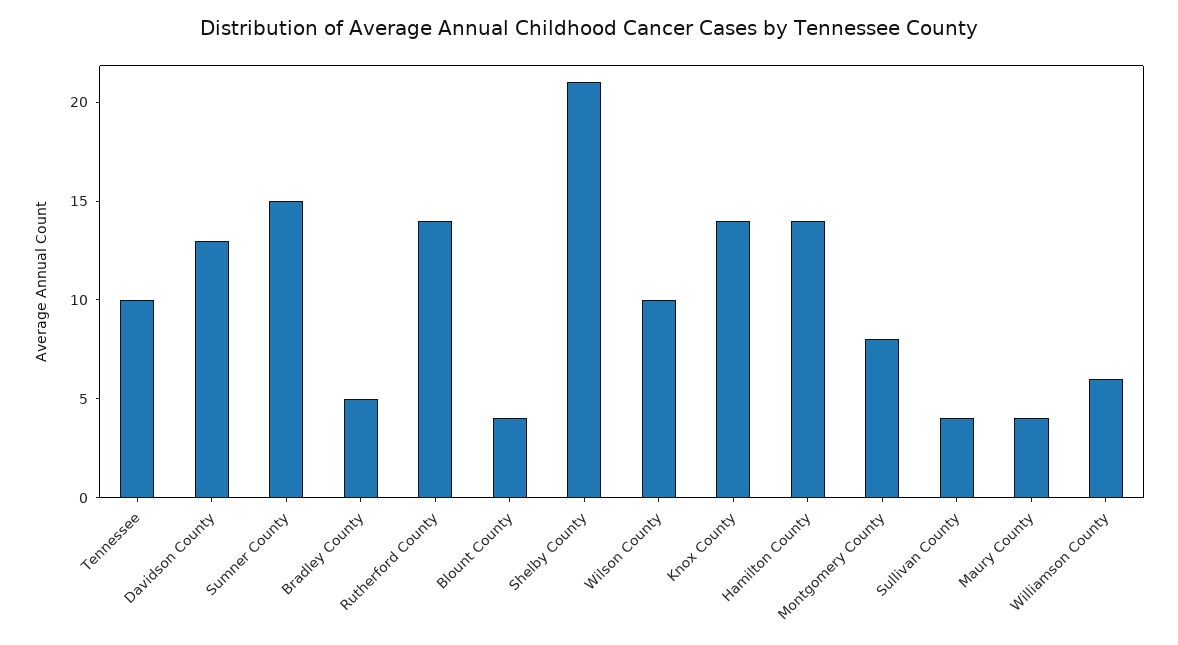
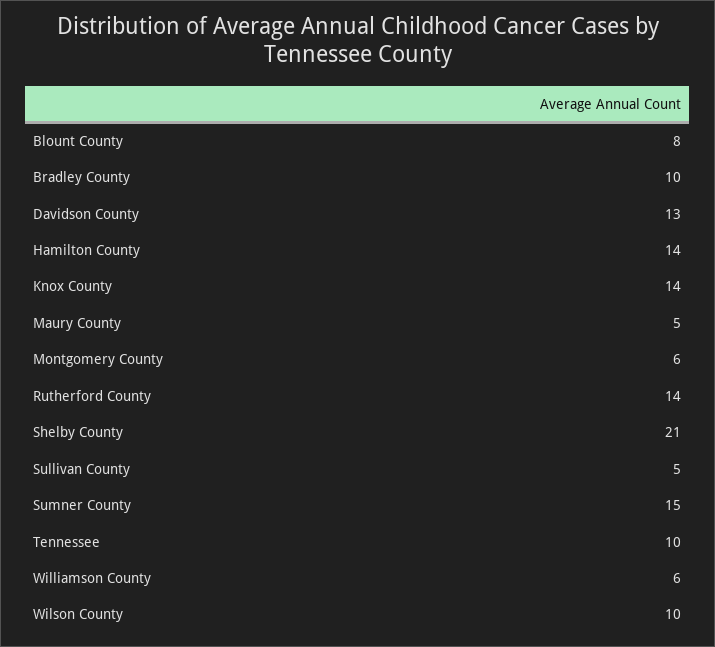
Bradley County: 5 -> 10
Blount County: 4 -> 8
Montgomery County: 8 -> 6
Sullivan County: 4 -> 5
Maury County: 4 -> 5

